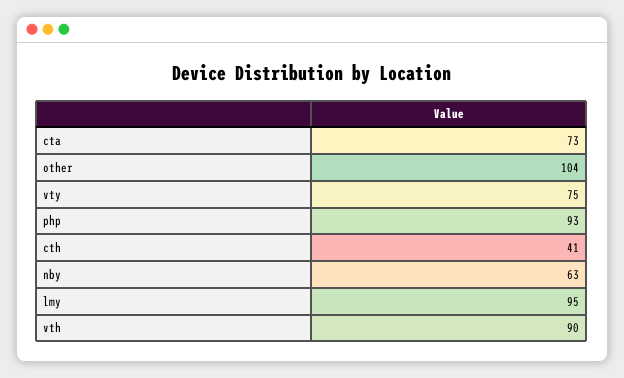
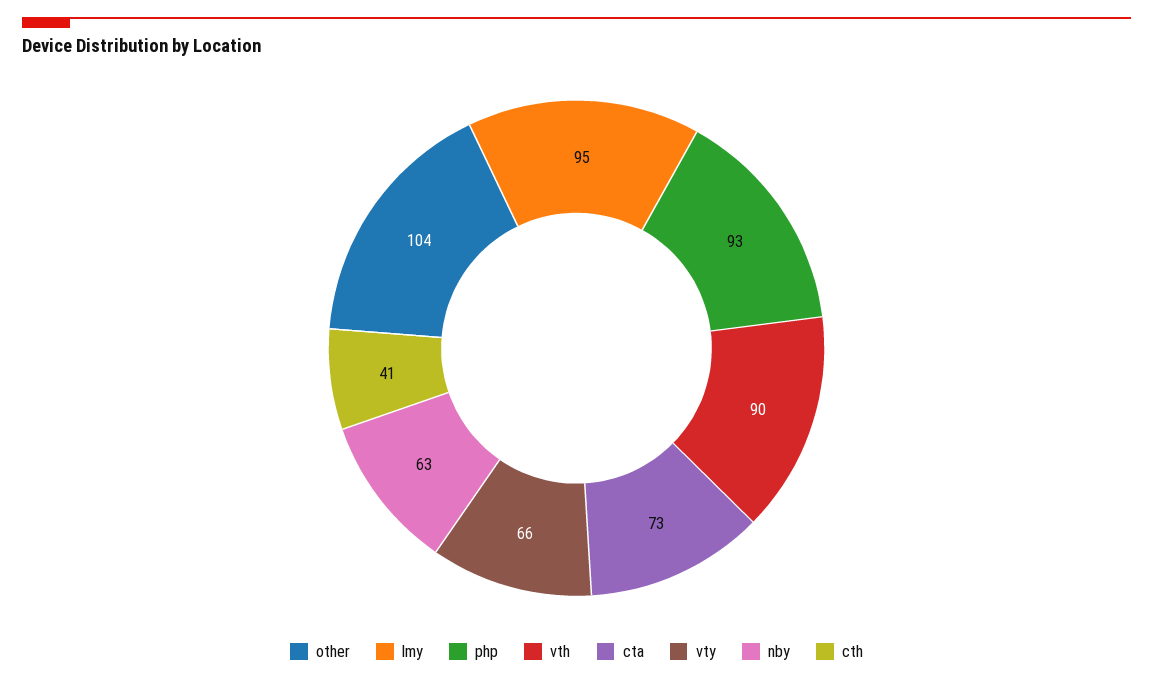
vty: 75 -> 66

